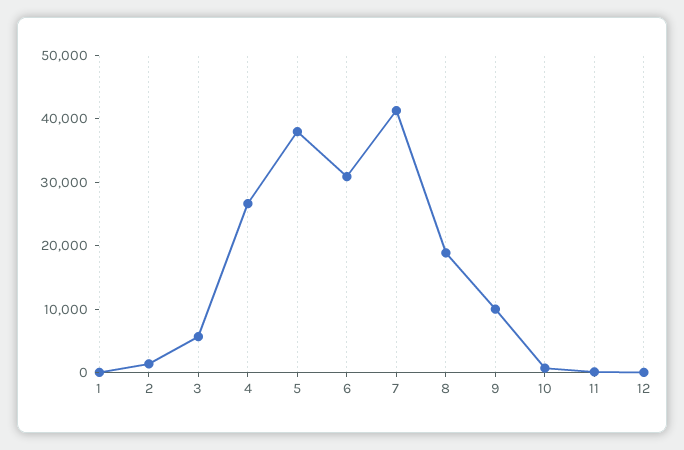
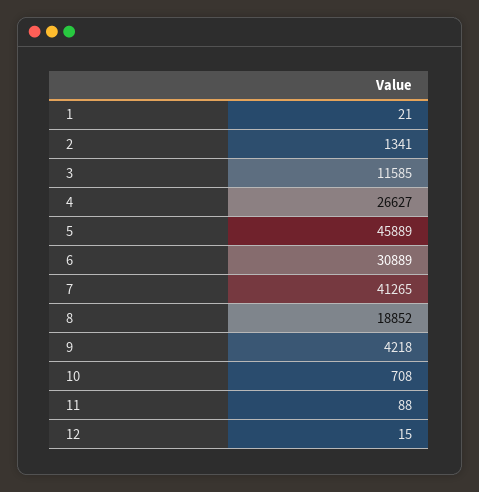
3: 6000 -> 11585
5: 38000 -> 45889
9: 10000 -> 4218

